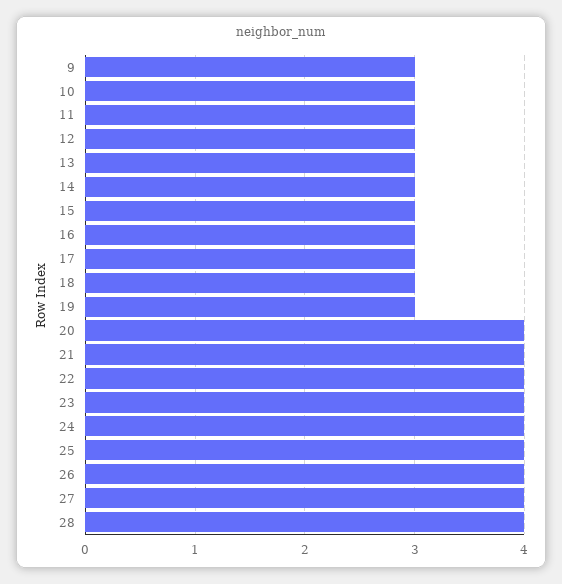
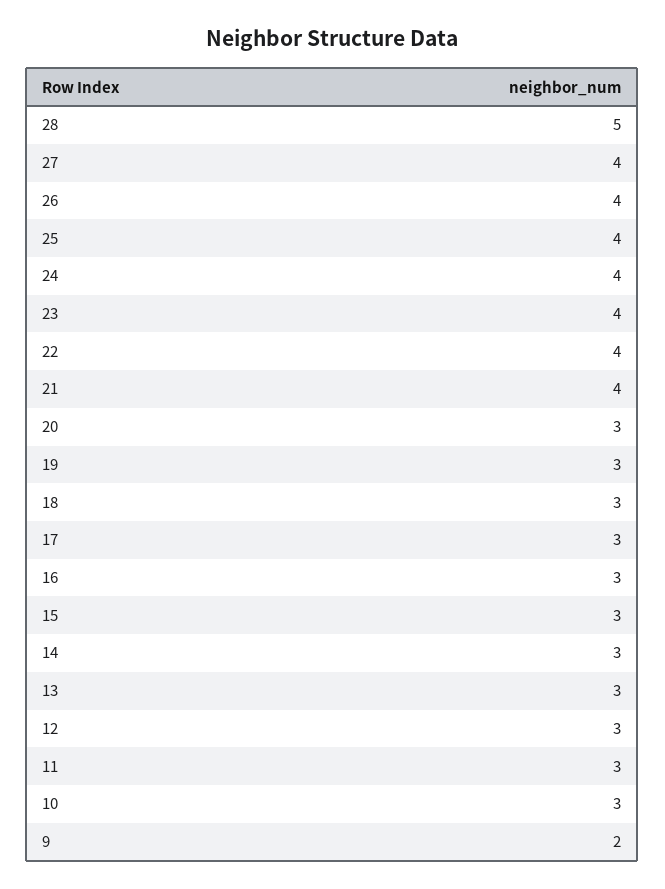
9: 3 -> 2
20: 4 -> 3
28: 4 -> 5

